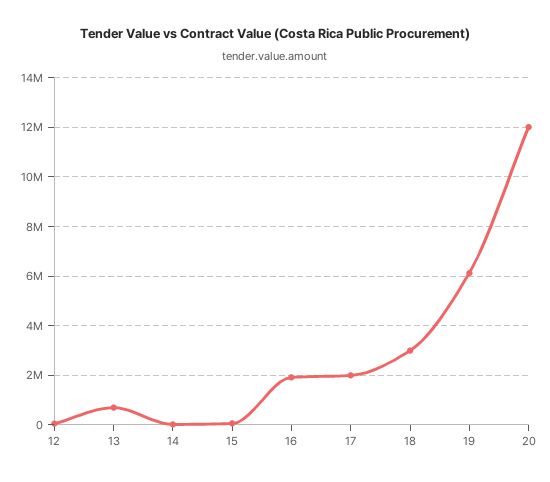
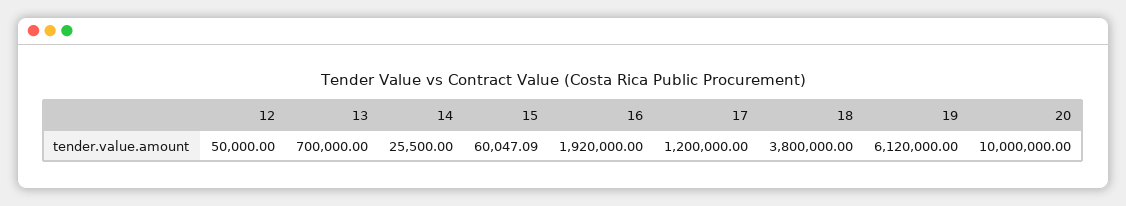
17: 2000000 -> 1200000
18: 3000000 -> 3800000
20: 12000000 -> 10000000

